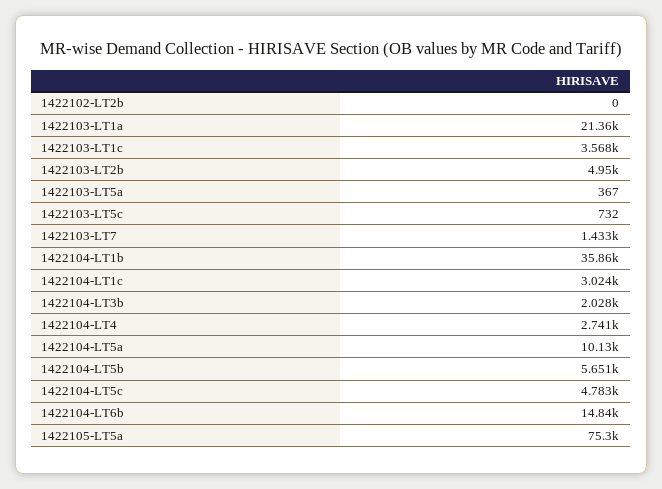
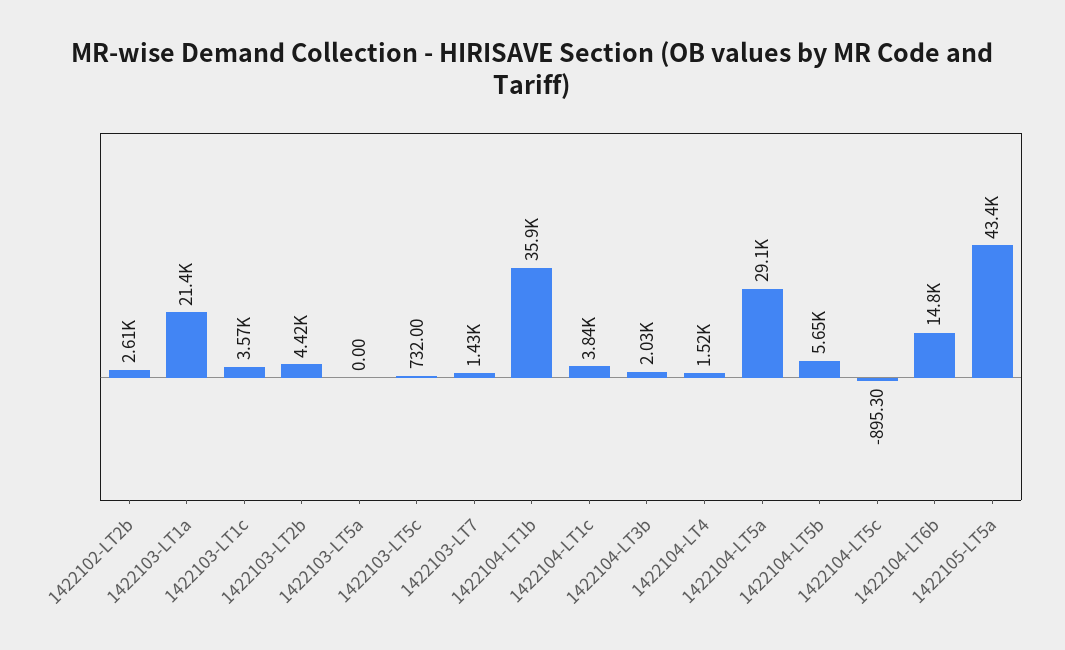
1422102-LT2b: 0 -> 2610
1422103-LT2b: 4950 -> 4420
1422103-LT5a: 367 -> 0
1422104-LT1c: 3024 -> 3840
1422104-LT4: 2741 -> 1520
1422104-LT5a: 10130 -> 29100
1422104-LT5c: 4783 -> -895.3
1422105-LT5a: 75300 -> 43400

